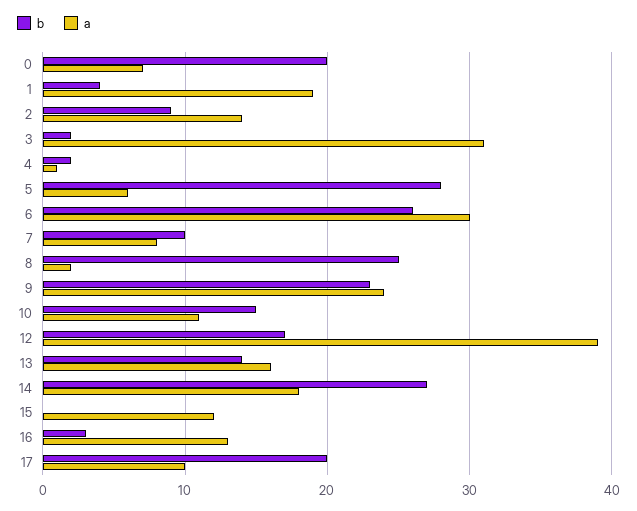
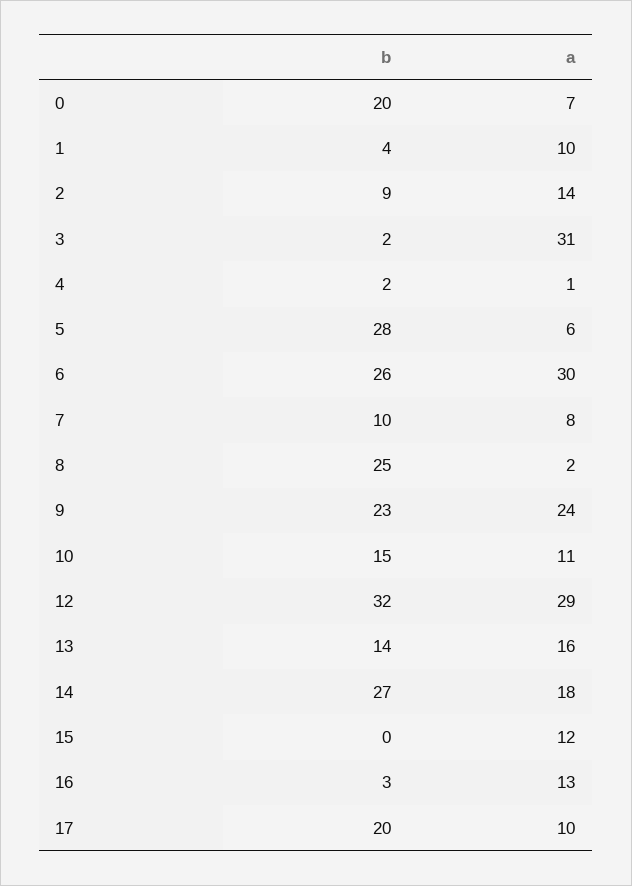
a, 1: 19 -> 10
b, 12: 17 -> 32
a, 12: 39 -> 29

